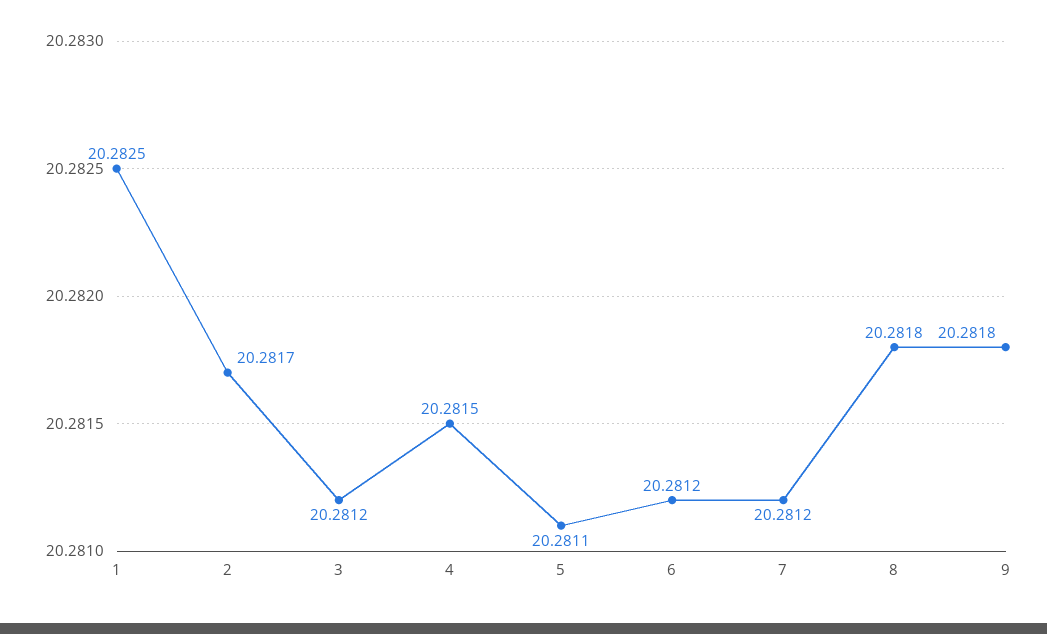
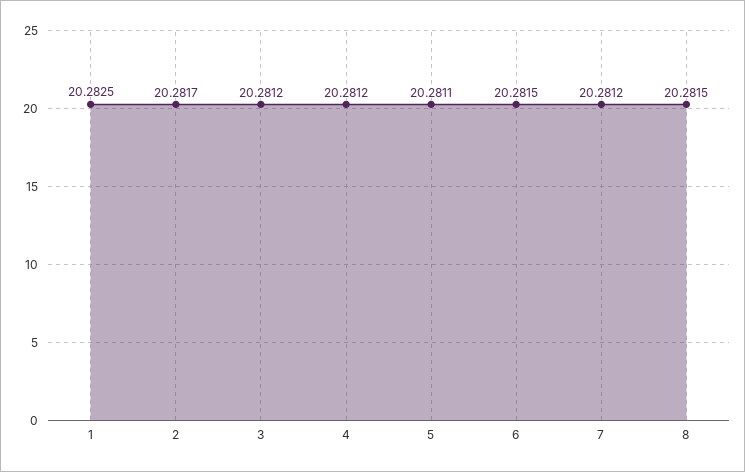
4: 20.2815 -> 20.2812
6: 20.2812 -> 20.2815
8: 20.2818 -> 20.2815
9: 20.2818 -> none

